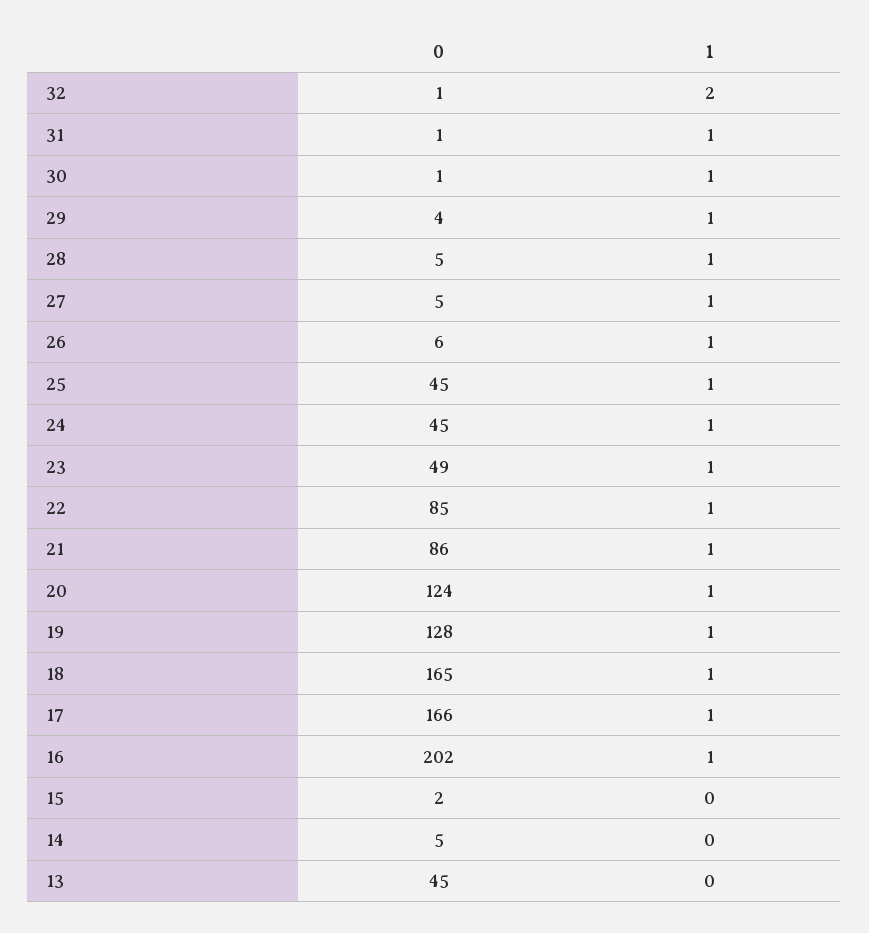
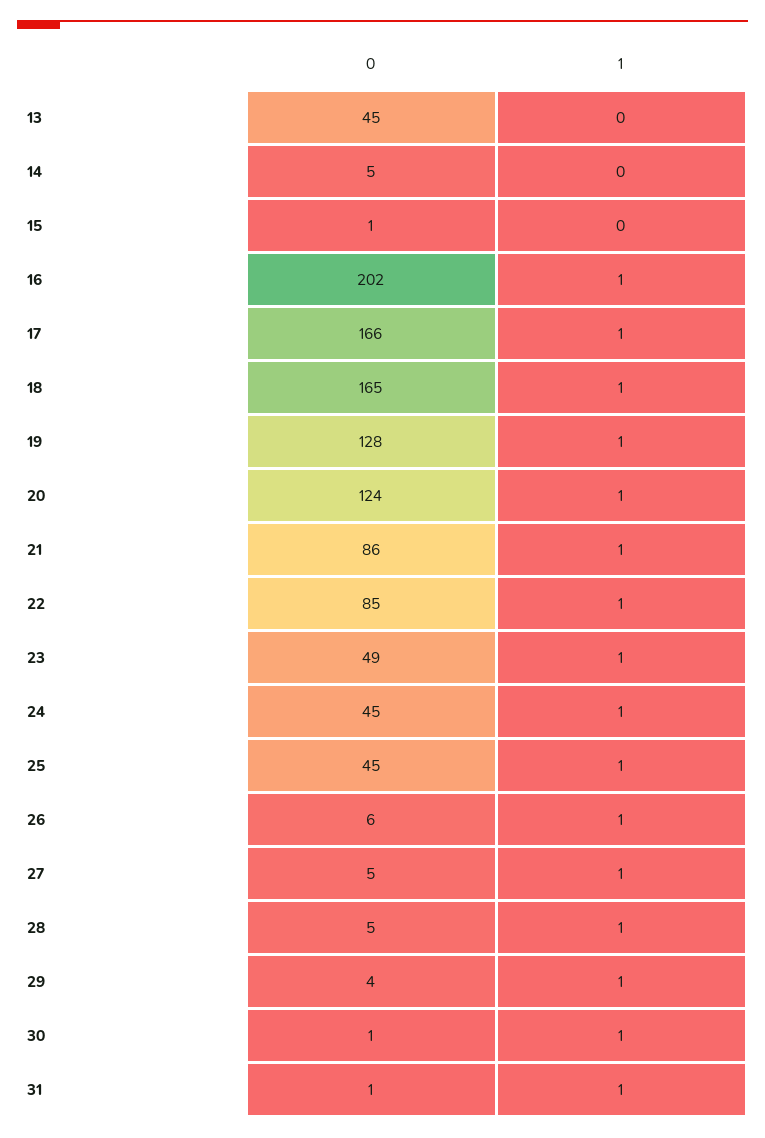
0, 32: 1 -> none
1, 32: 2 -> none
0, 15: 2 -> 1

